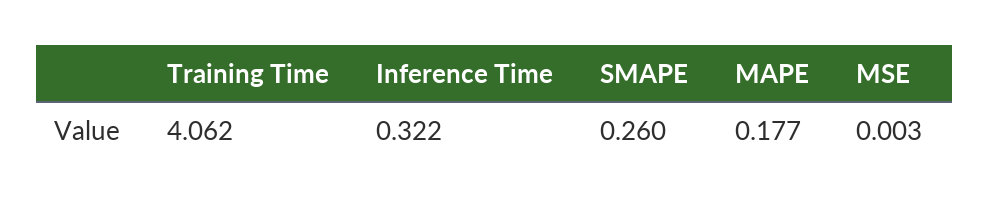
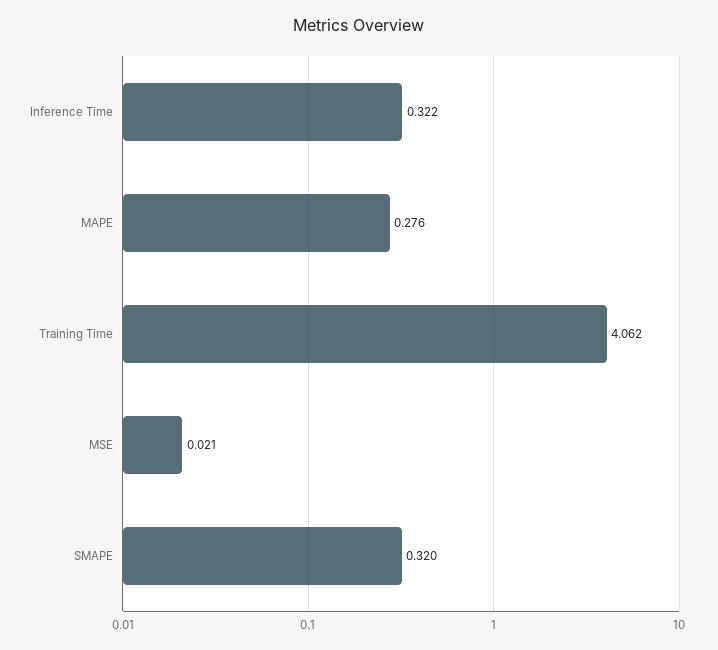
SMAPE: 0.26 -> 0.32
MAPE: 0.177 -> 0.276
MSE: 0.003 -> 0.021

